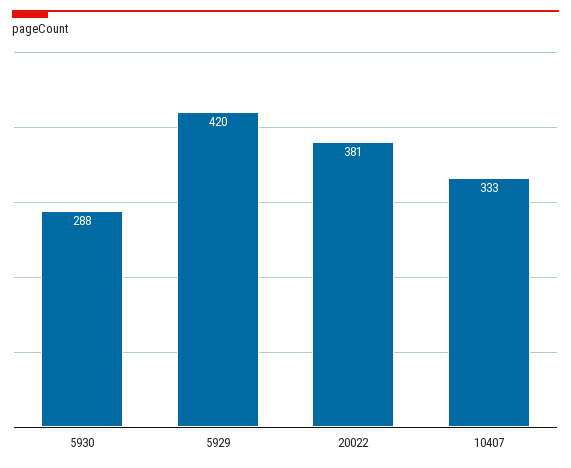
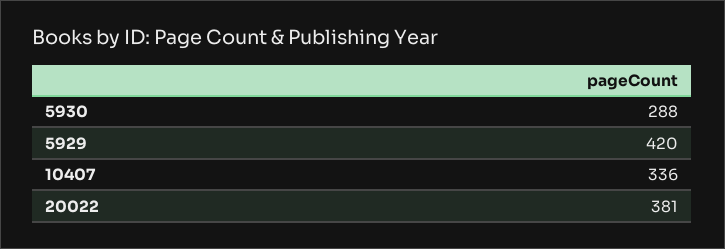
10407: 333 -> 336

